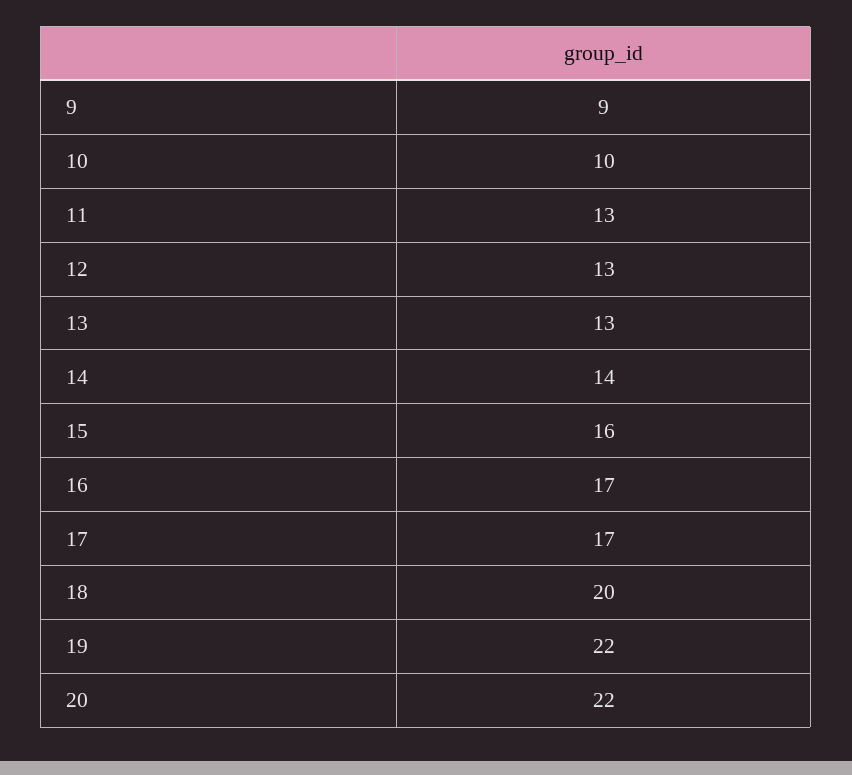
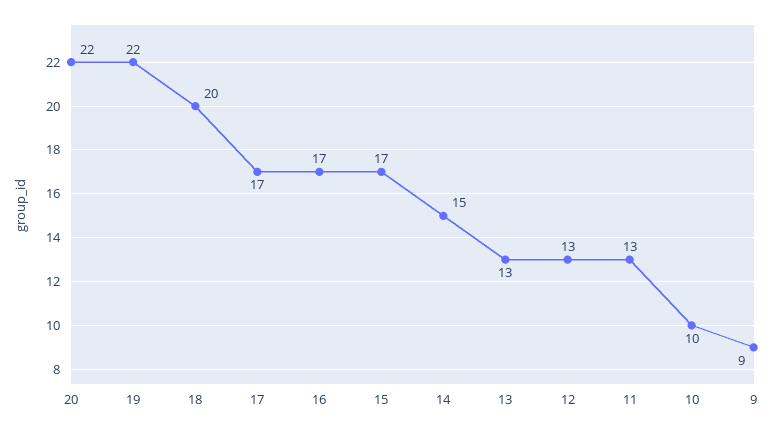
14: 14 -> 15
15: 16 -> 17

